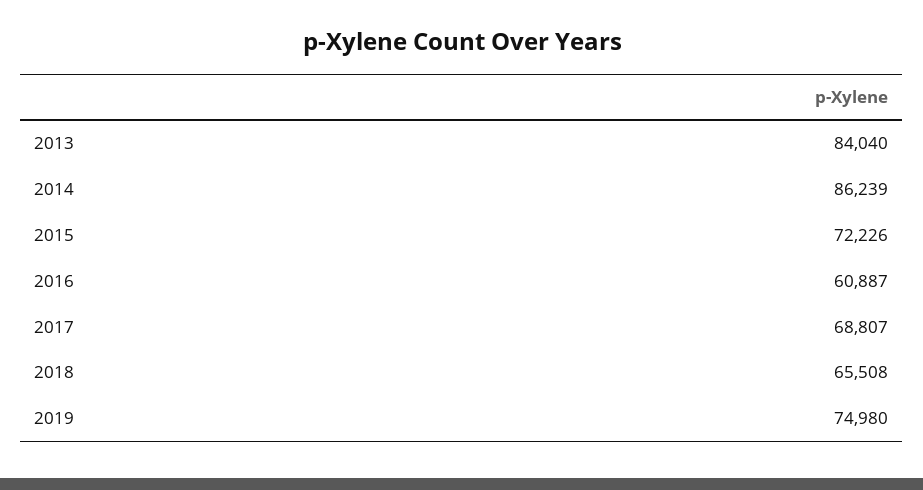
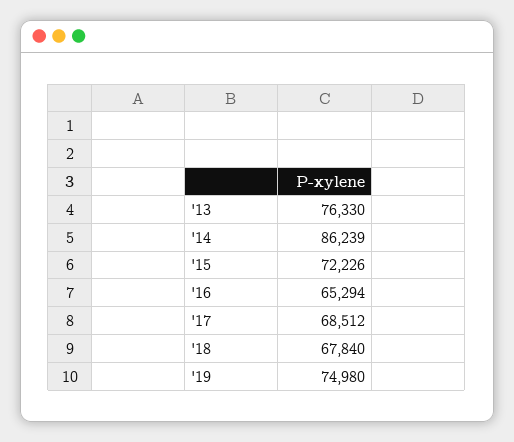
2013: 84040 -> 76330
2016: 60887 -> 65294
2017: 68807 -> 68512
2018: 65508 -> 67840

